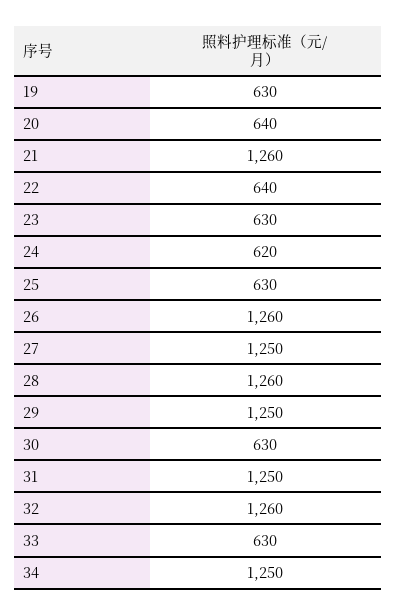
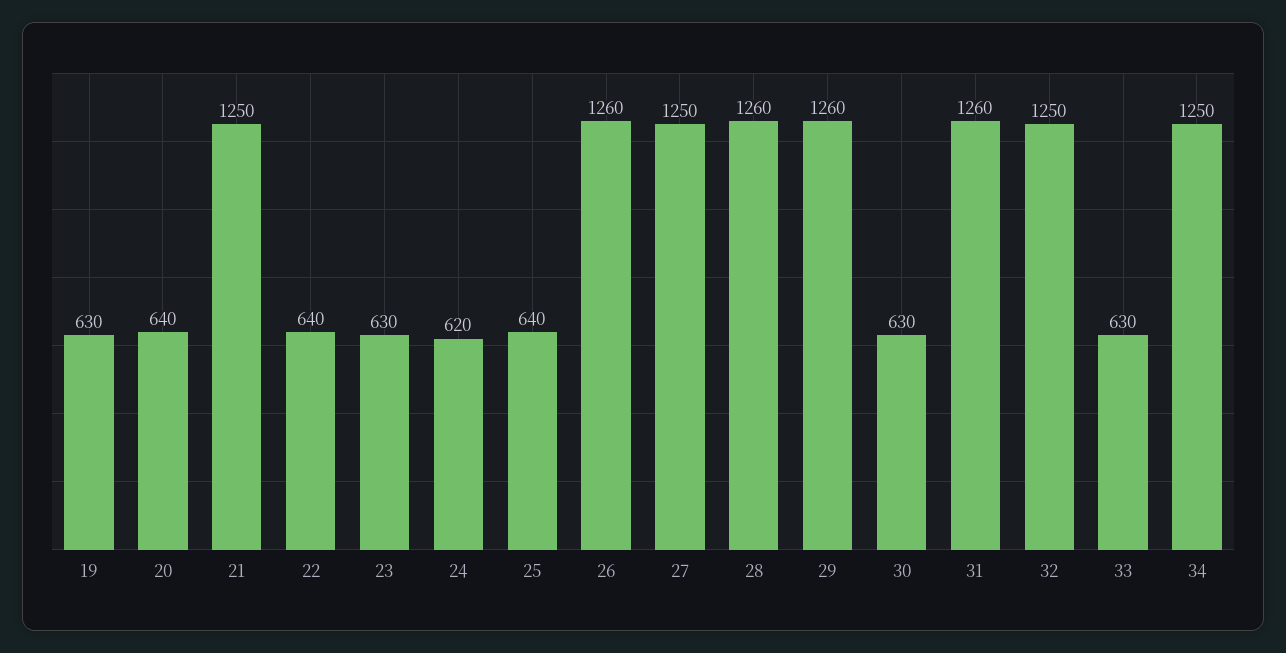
21: 1260 -> 1250
25: 630 -> 640
29: 1250 -> 1260
31: 1250 -> 1260
32: 1260 -> 1250

